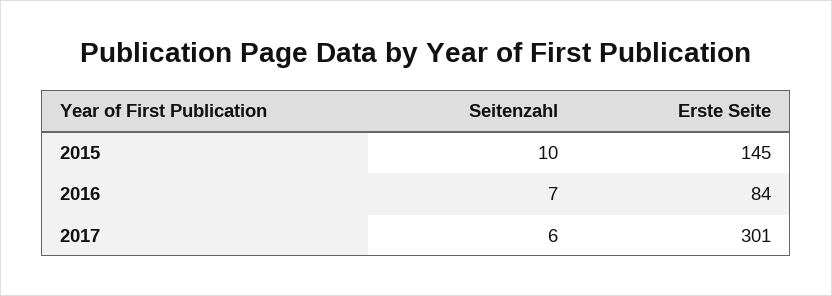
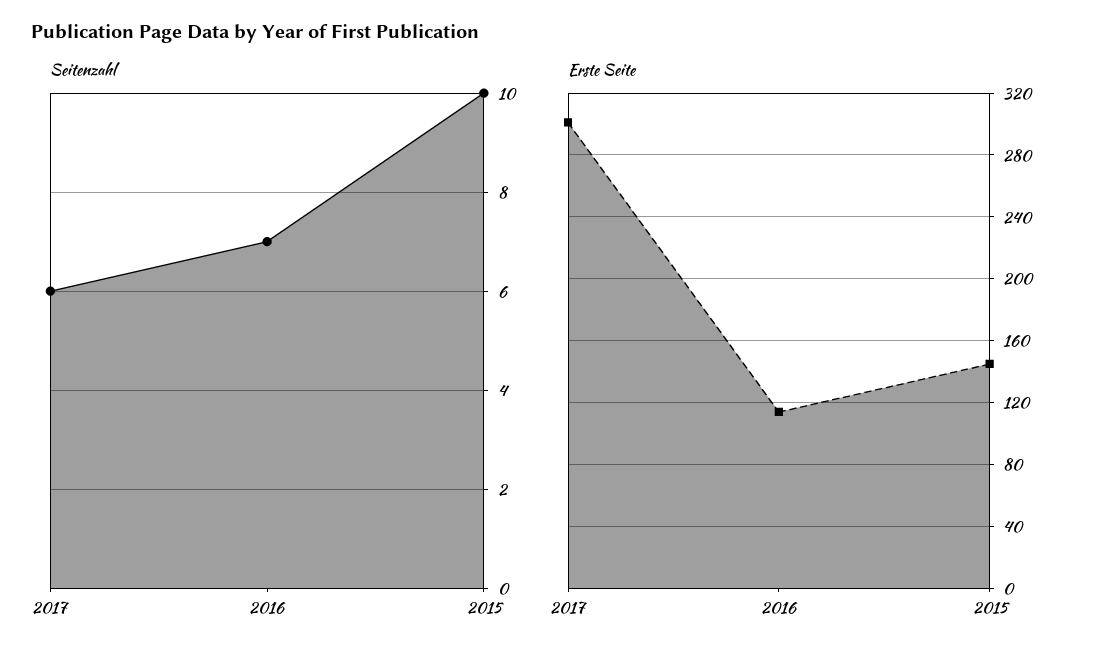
Erste Seite, 2016: 84 -> 115

